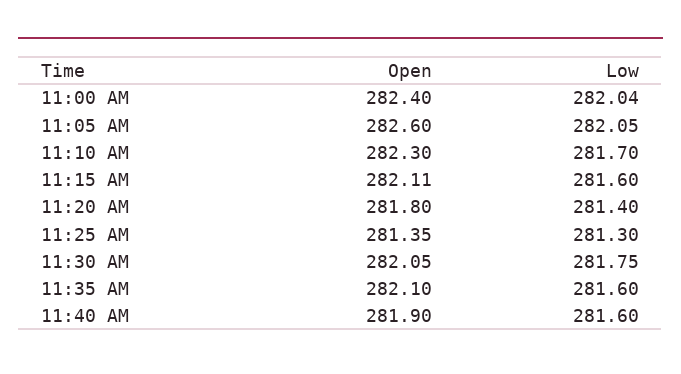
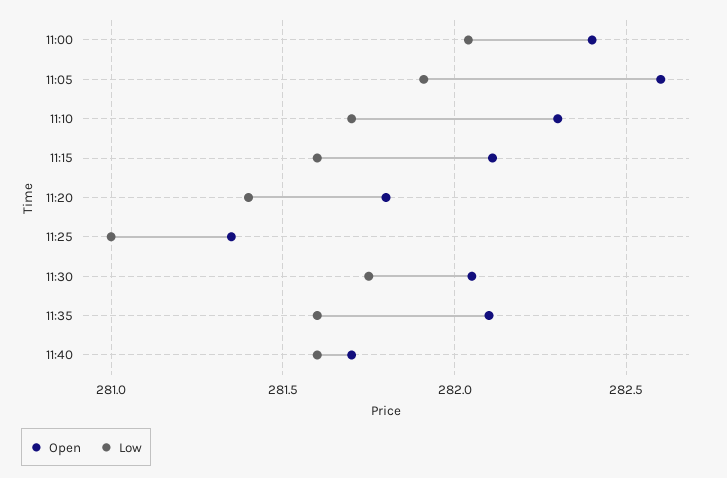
Low, 11:05 AM: 282.05 -> 281.9
Low, 11:25 AM: 281.3 -> 281
Open, 11:40 AM: 281.9 -> 281.7

